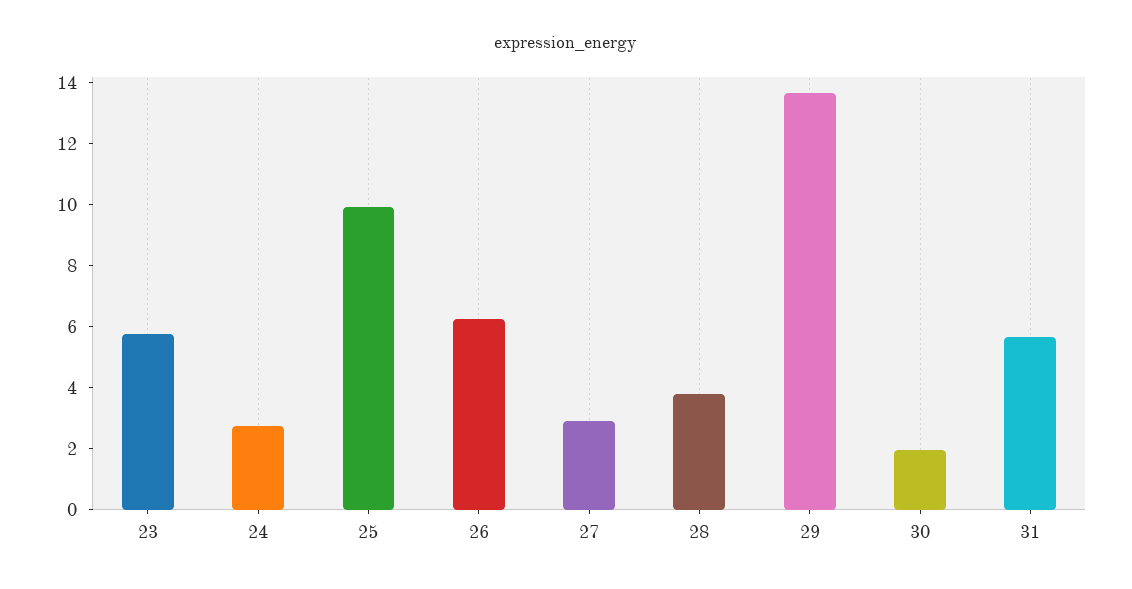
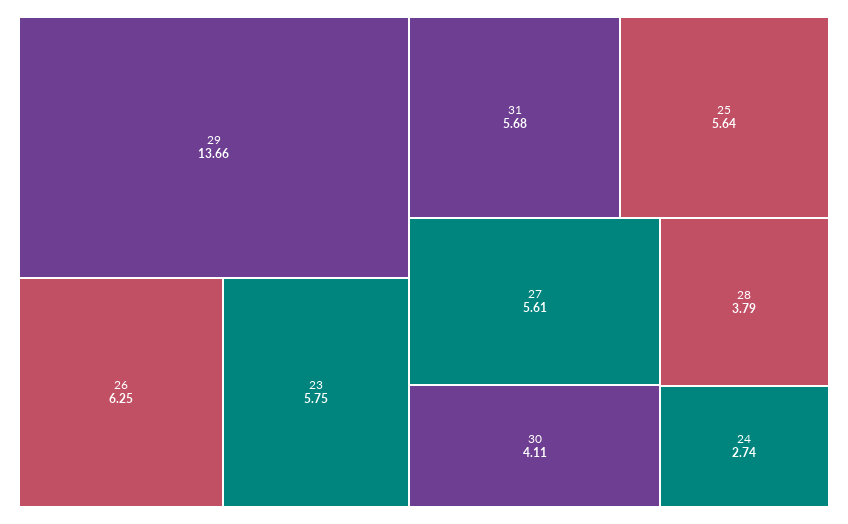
25: 10 -> 5.64
27: 3 -> 5.61
30: 2 -> 4.11

